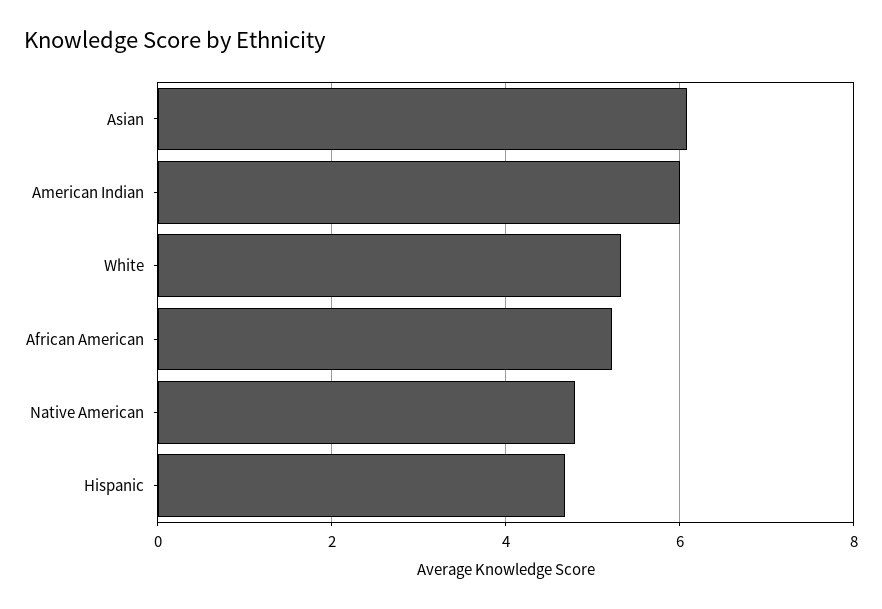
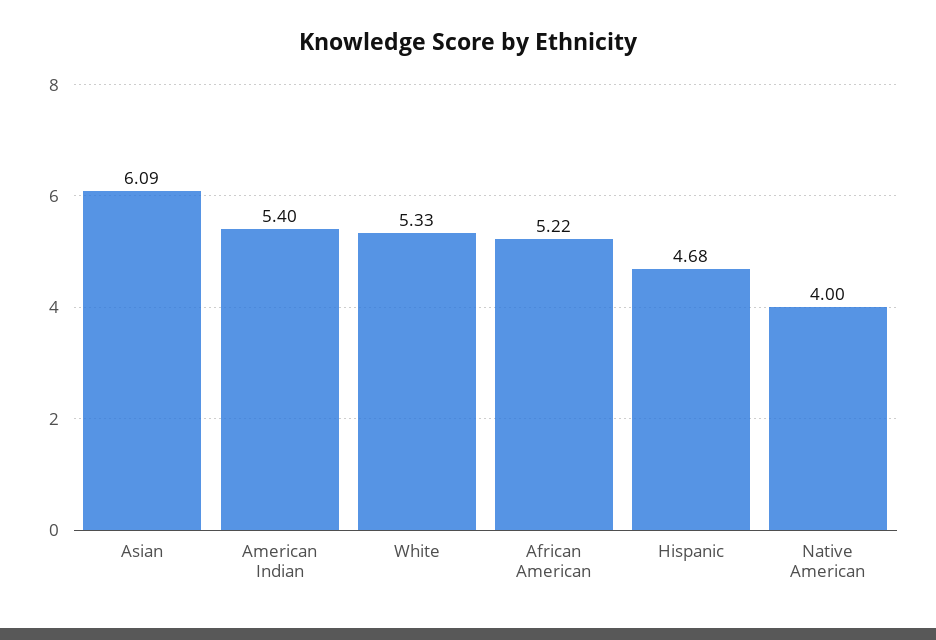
American Indian: 6 -> 5.4
Native American: 4.8 -> 4

